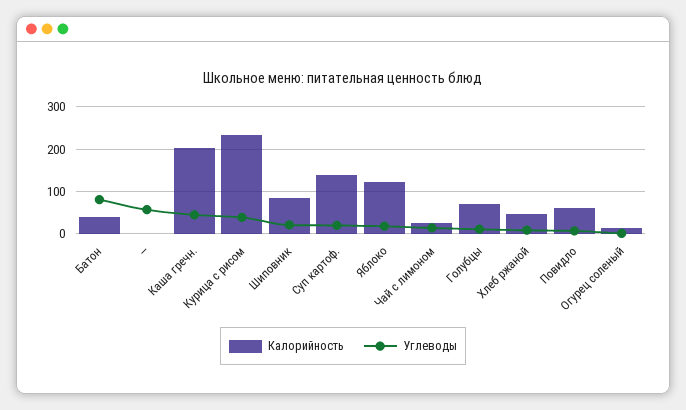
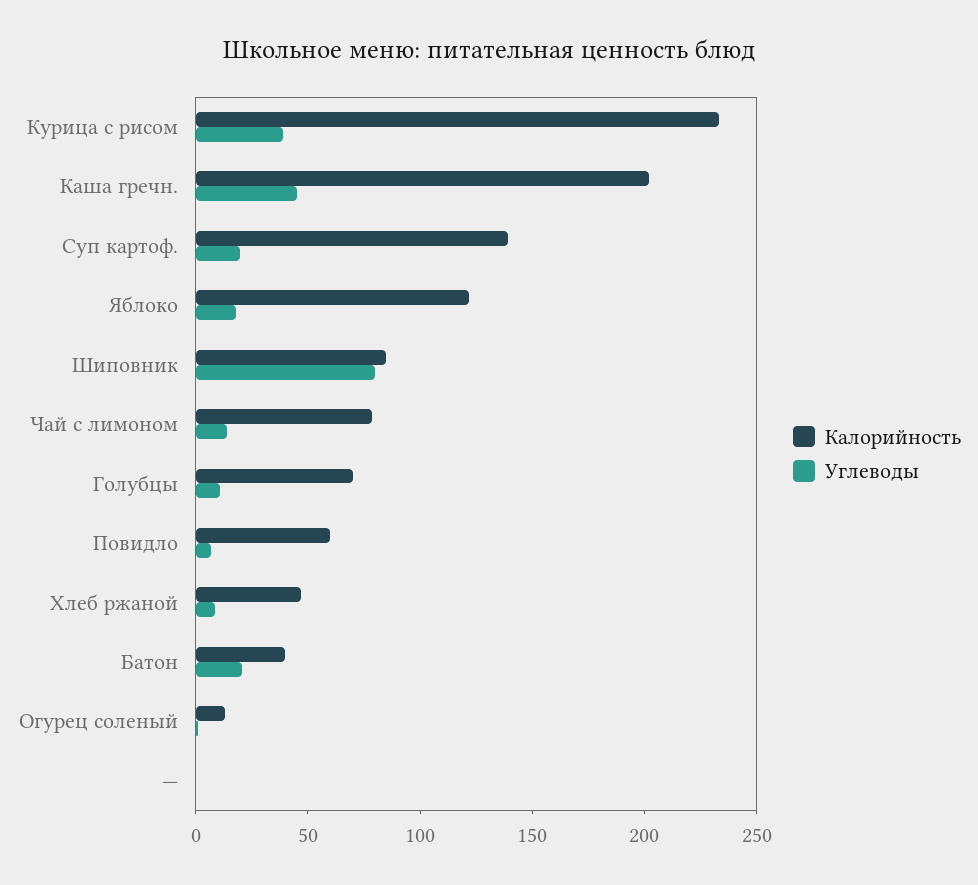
Углеводы, Батон: 80 -> 20
Углеводы, —: 60 -> 0
Углеводы, Шиповник: 20 -> 80
Калорийность, Чай с лимоном: 20 -> 80

